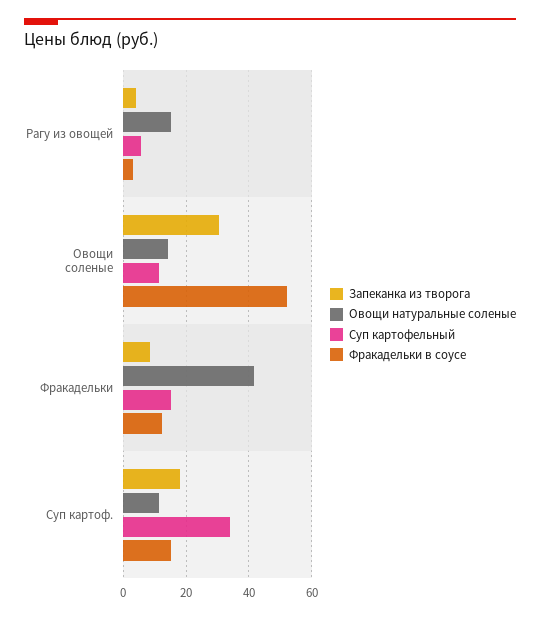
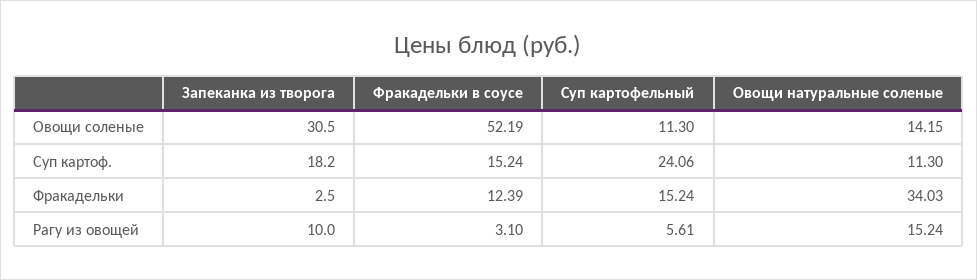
Запеканка из творога, Рагу из овощей: 4 -> 10
Запеканка из творога, Фракадельки: 8 -> 2.5
Овощи натуральные соленые, Фракадельки: 42 -> 34.03
Суп картофельный, Суп картоф.: 34 -> 24.06

